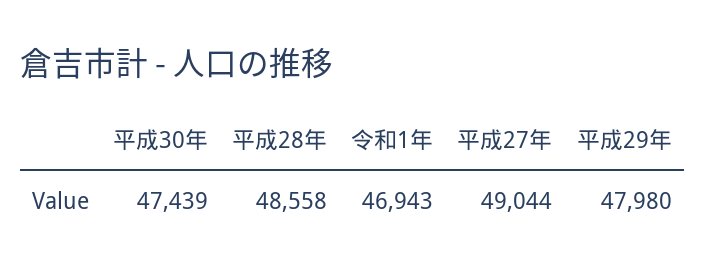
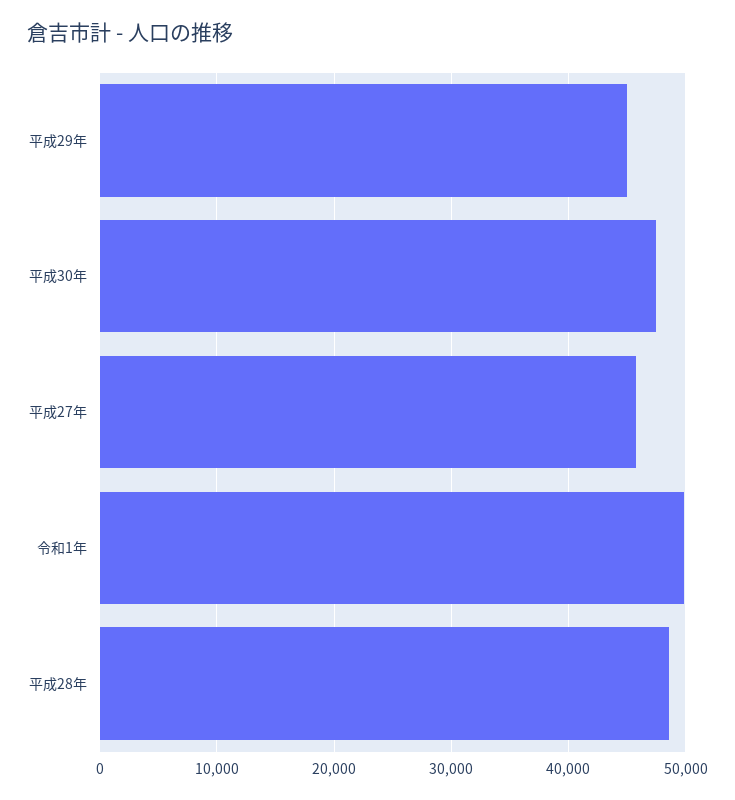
令和1年: 46943 -> 50000
平成27年: 49044 -> 46000
平成29年: 47980 -> 45000

